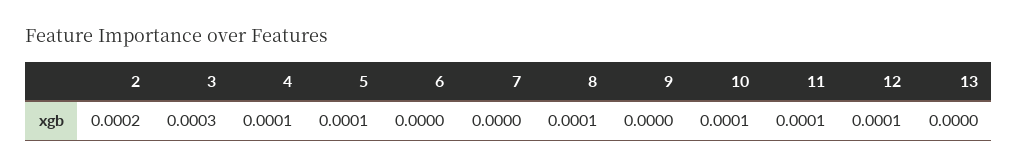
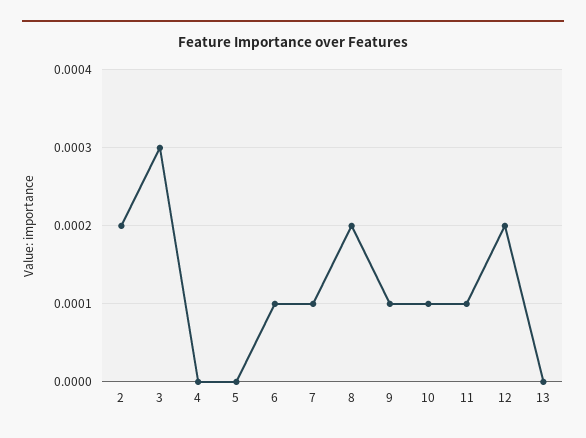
4: 0.0001 -> 0
5: 0.0001 -> 0
6: 0 -> 0.0001
7: 0 -> 0.0001
8: 0.0001 -> 0.0002
9: 0 -> 0.0001
12: 0.0001 -> 0.0002

